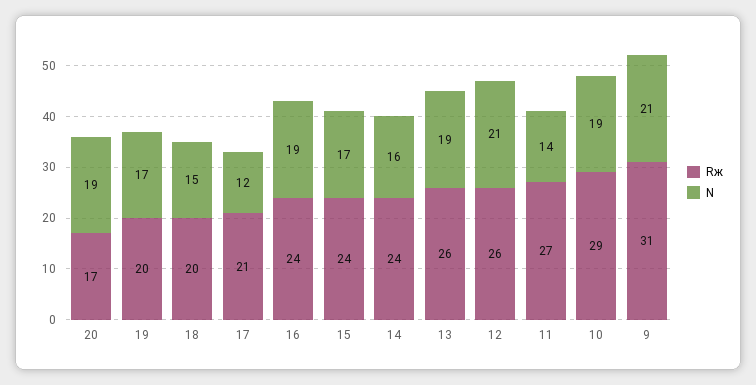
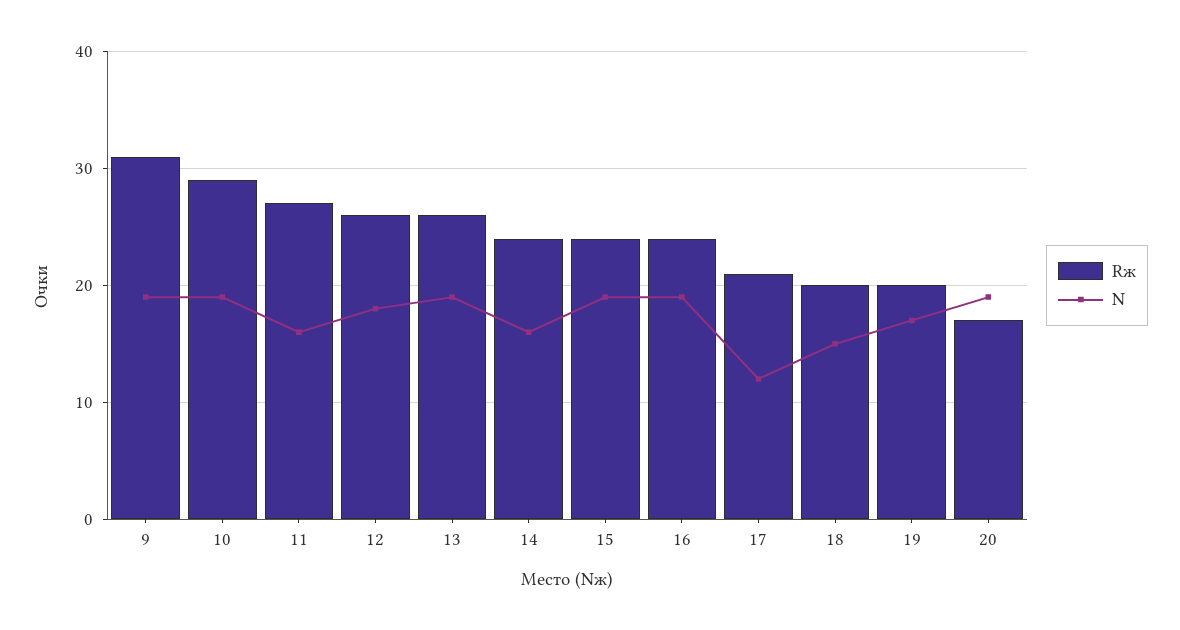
N, 15: 17 -> 19
N, 12: 21 -> 18
N, 11: 14 -> 16
N, 9: 21 -> 19

